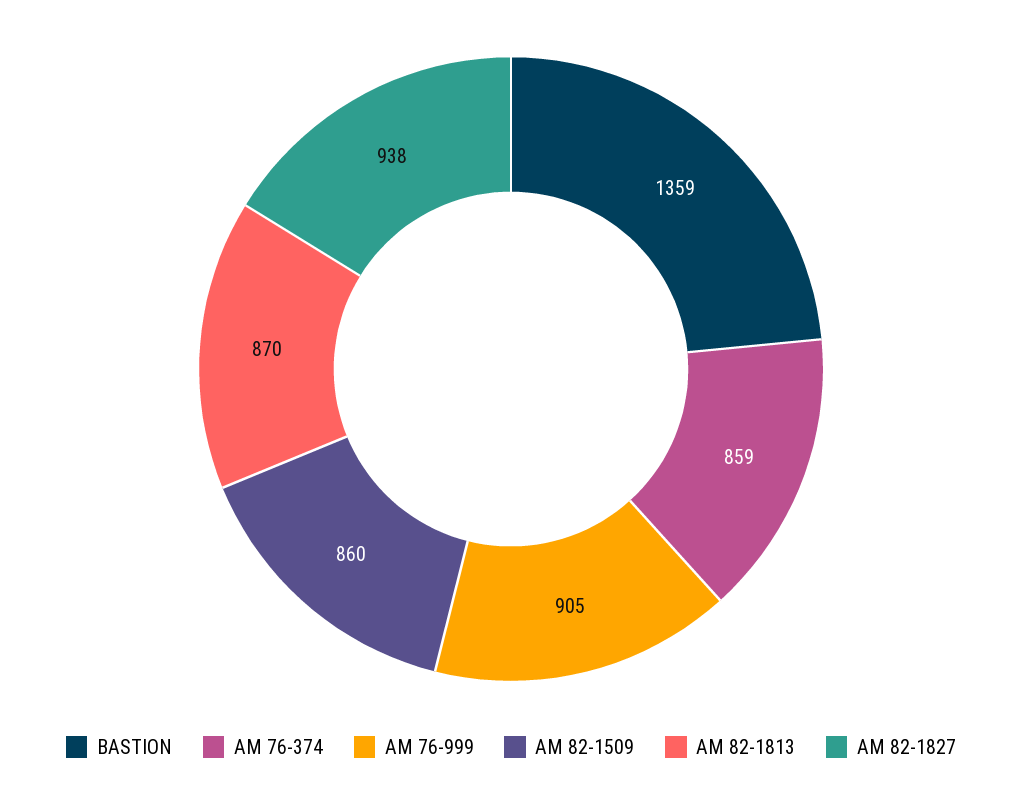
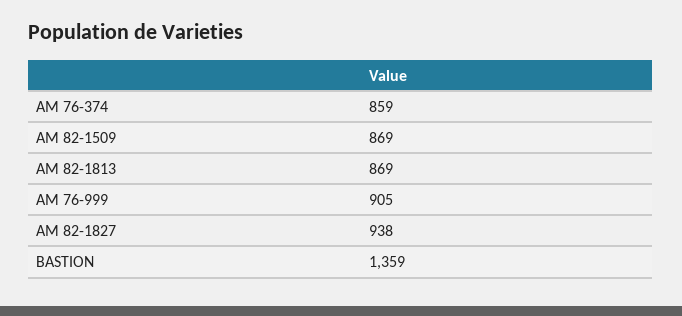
AM 82-1509: 860 -> 869
AM 82-1813: 870 -> 869

